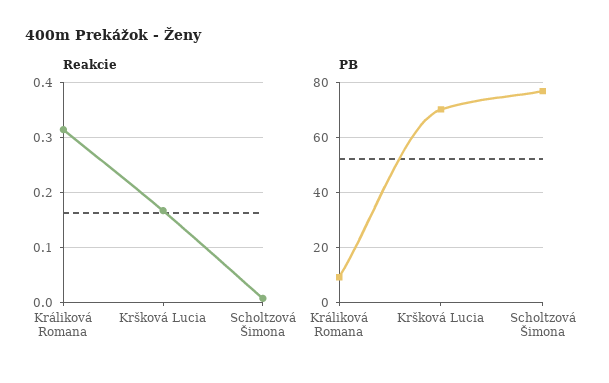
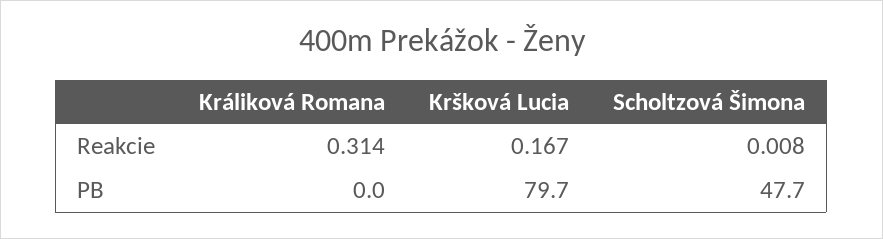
PB, Králiková Romana: 10 -> 0
PB, Kršková Lucia: 70 -> 79.7
PB, Scholtzová Šimona: 77.5 -> 47.7

